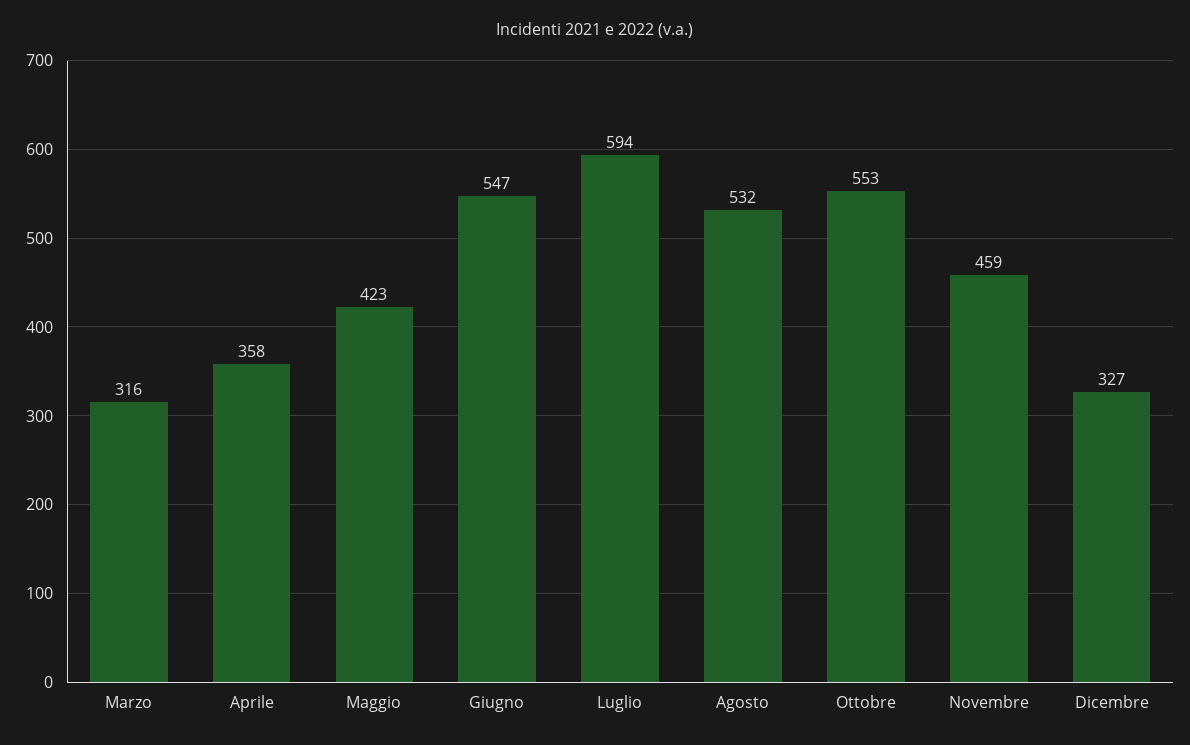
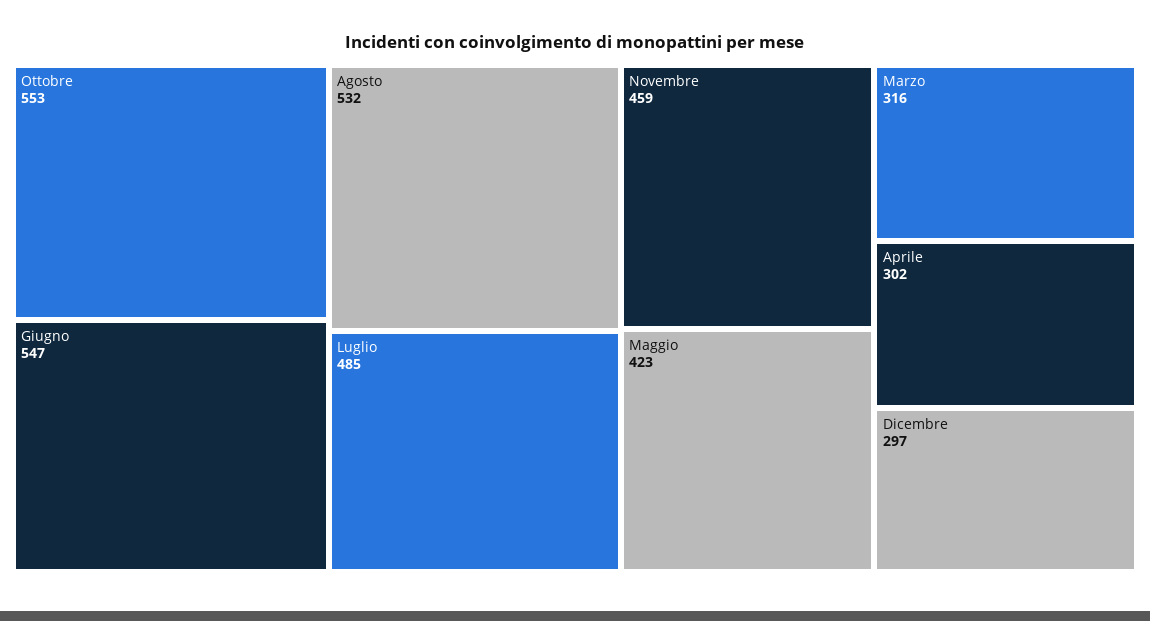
Aprile: 358 -> 302
Luglio: 594 -> 485
Dicembre: 327 -> 297

